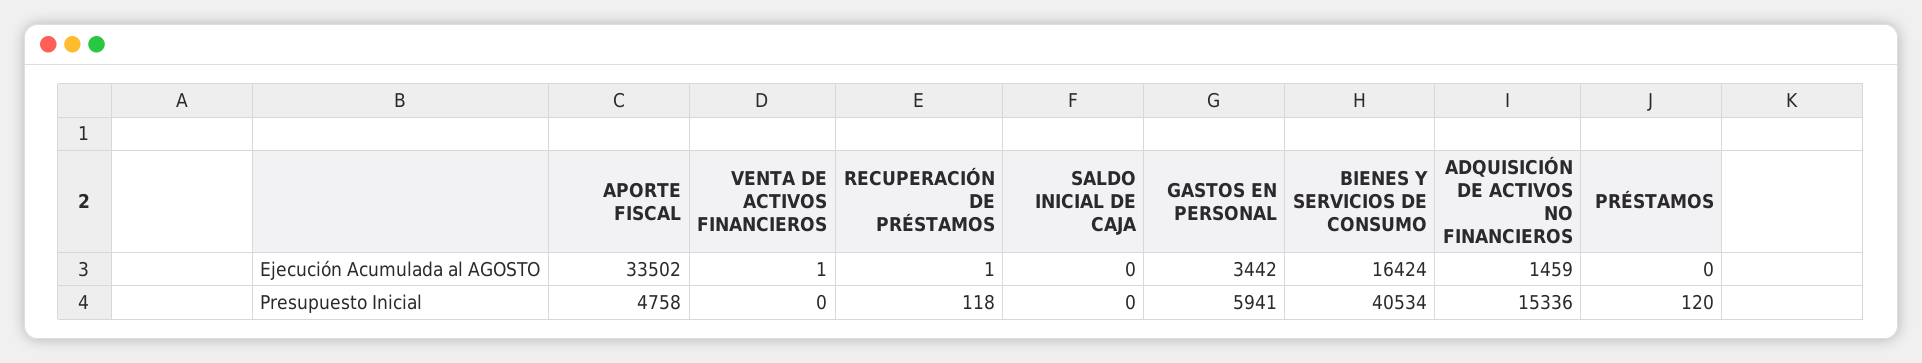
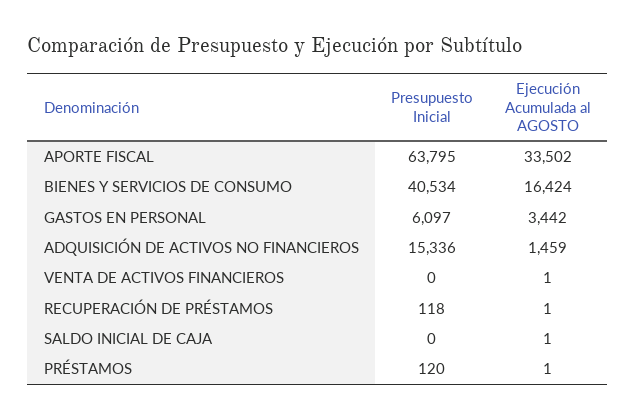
SALDO INICIAL DE CAJA, Ejecución Acumulada al AGOSTO: 0 -> 1
PRÉSTAMOS, Ejecución Acumulada al AGOSTO: 0 -> 1
APORTE FISCAL, Presupuesto Inicial: 4758 -> 63795
GASTOS EN PERSONAL, Presupuesto Inicial: 5941 -> 6097

